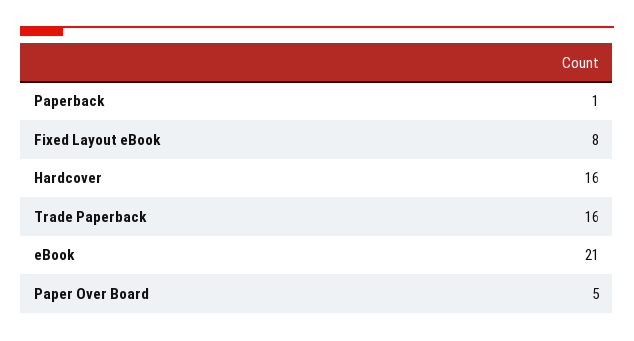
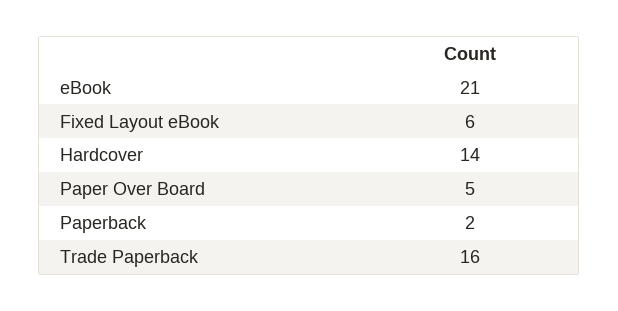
Paperback: 1 -> 2
Fixed Layout eBook: 8 -> 6
Hardcover: 16 -> 14

